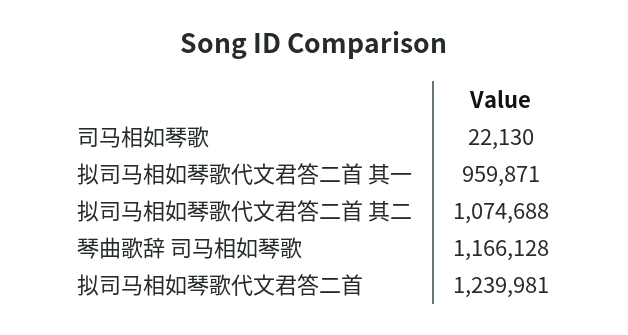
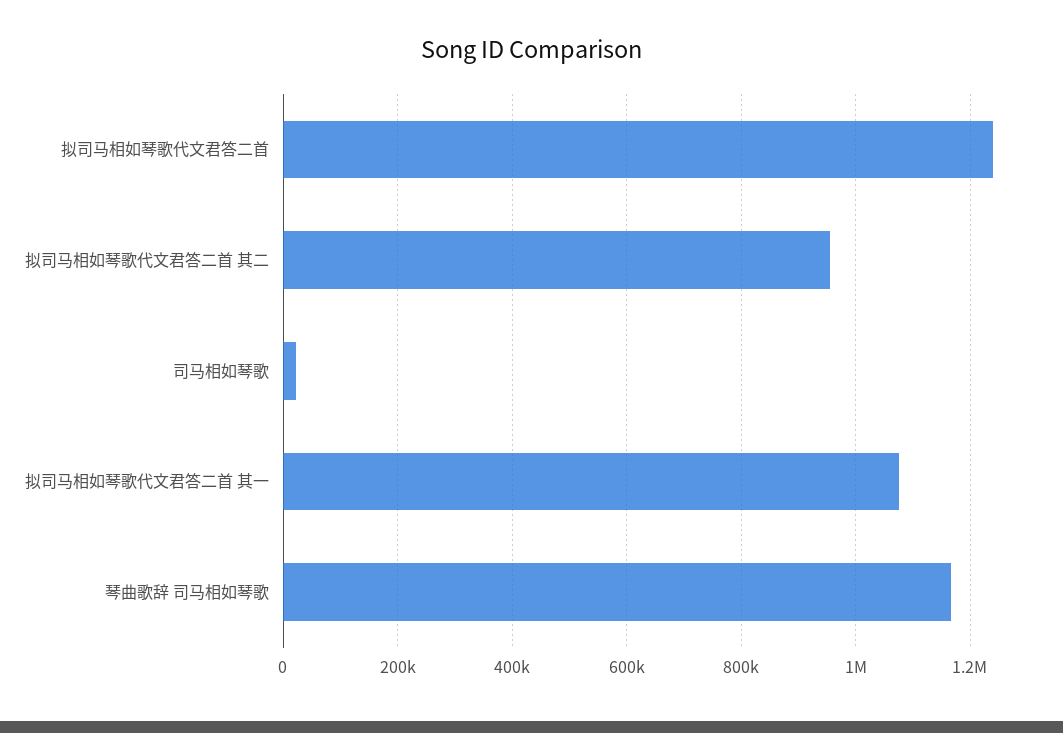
拟司马相如琴歌代文君答二首 其一: 959871 -> 1080000
拟司马相如琴歌代文君答二首 其二: 1074688 -> 960000

